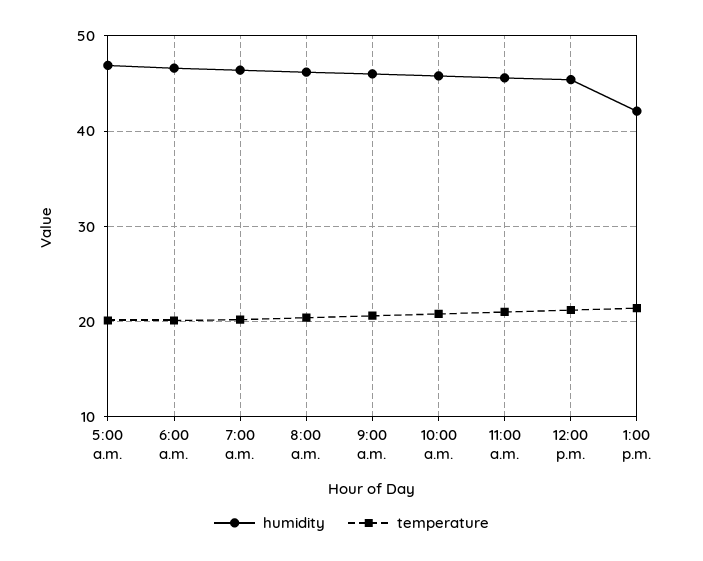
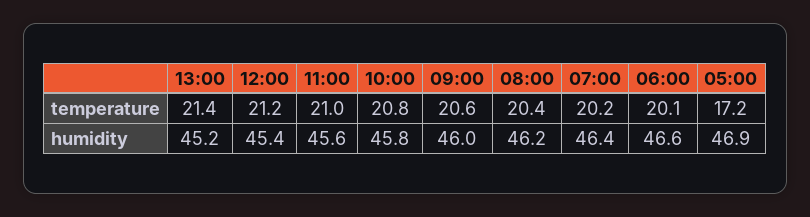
temperature, 5:00 a.m.: 20 -> 17.2
humidity, 1:00 p.m.: 42 -> 45.2

